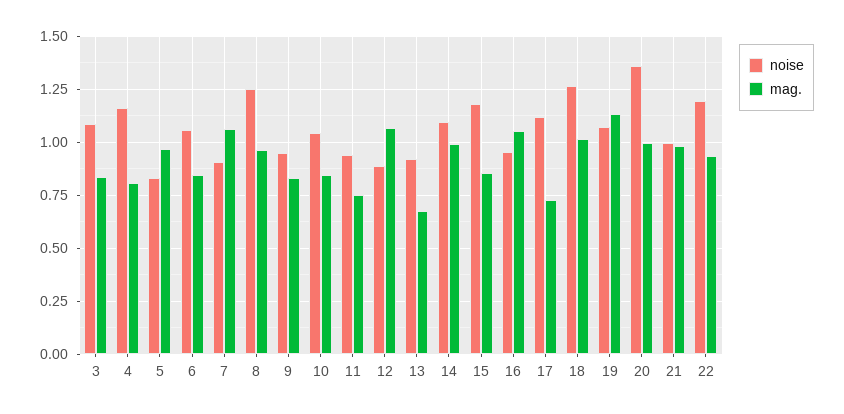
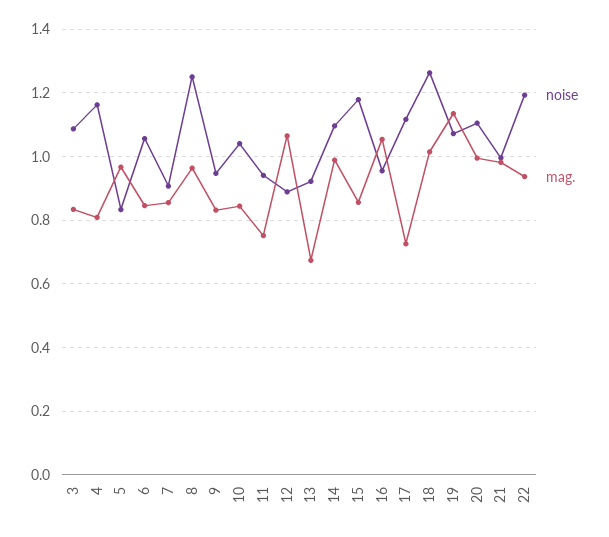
mag., 7: 1.05 -> 0.86
noise, 20: 1.35 -> 1.1

